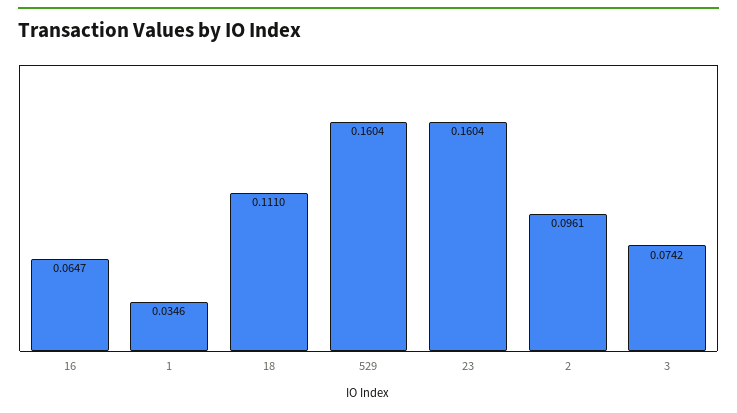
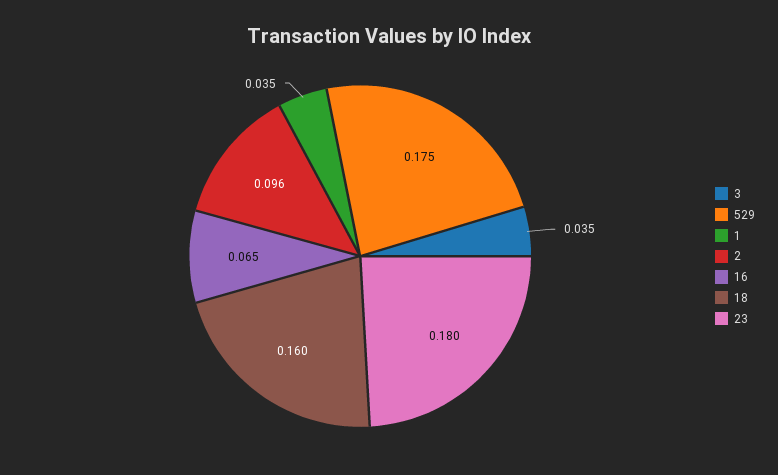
18: 0.111 -> 0.16
529: 0.1604 -> 0.175
23: 0.1604 -> 0.18
3: 0.0742 -> 0.035

